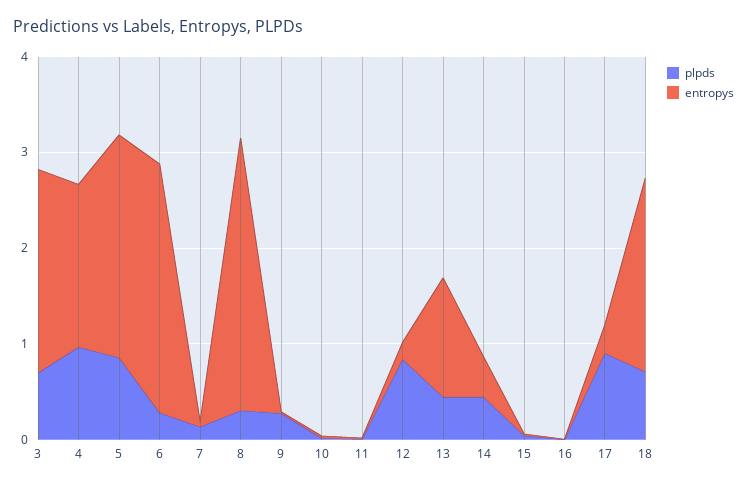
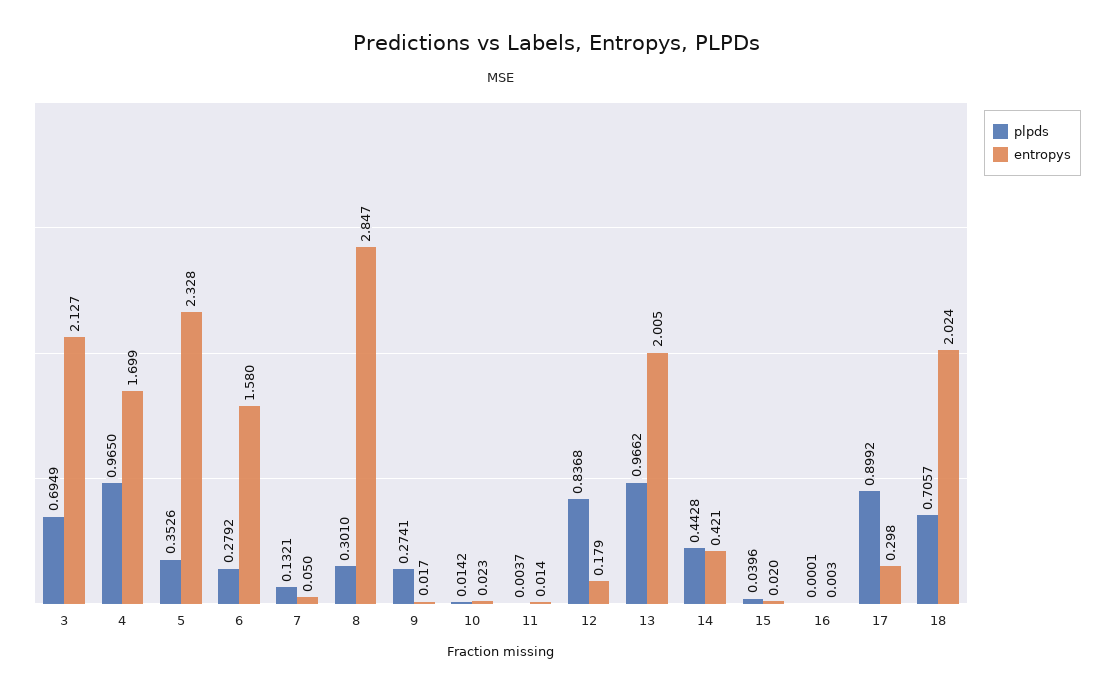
plpds, 5: 0.8 -> 0.3526
entropys, 6: 2.6 -> 1.58
plpds, 13: 0.4 -> 0.9662
entropys, 13: 1.2 -> 2.005

